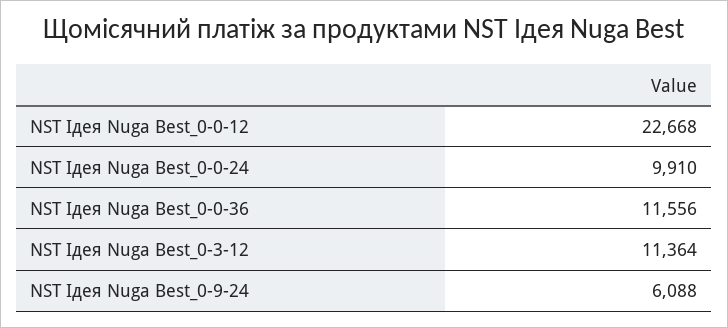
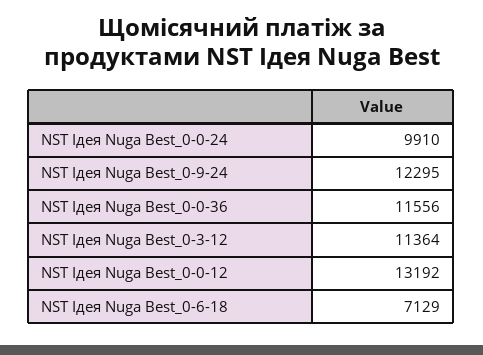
NST Ідея Nuga Best_0-0-12: 22668 -> 13192
NST Ідея Nuga Best_0-9-24: 6088 -> 12295
NST Ідея Nuga Best_0-6-18: none -> 7129

